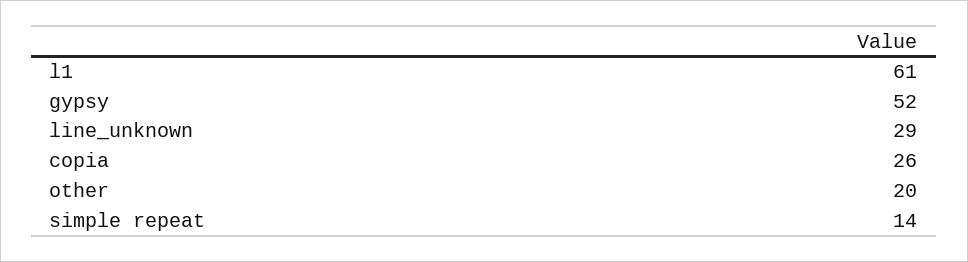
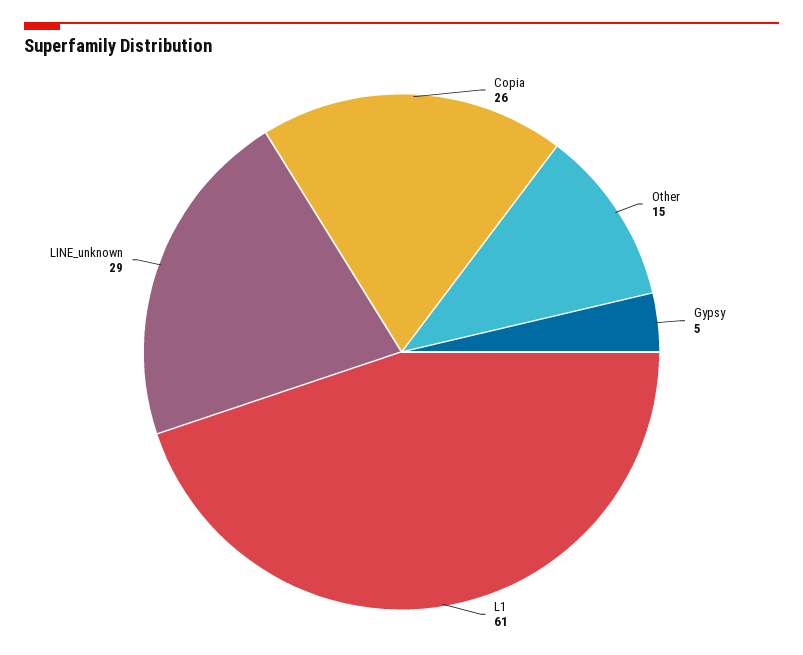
gypsy: 52 -> 5
other: 20 -> 15
simple repeat: 14 -> none

